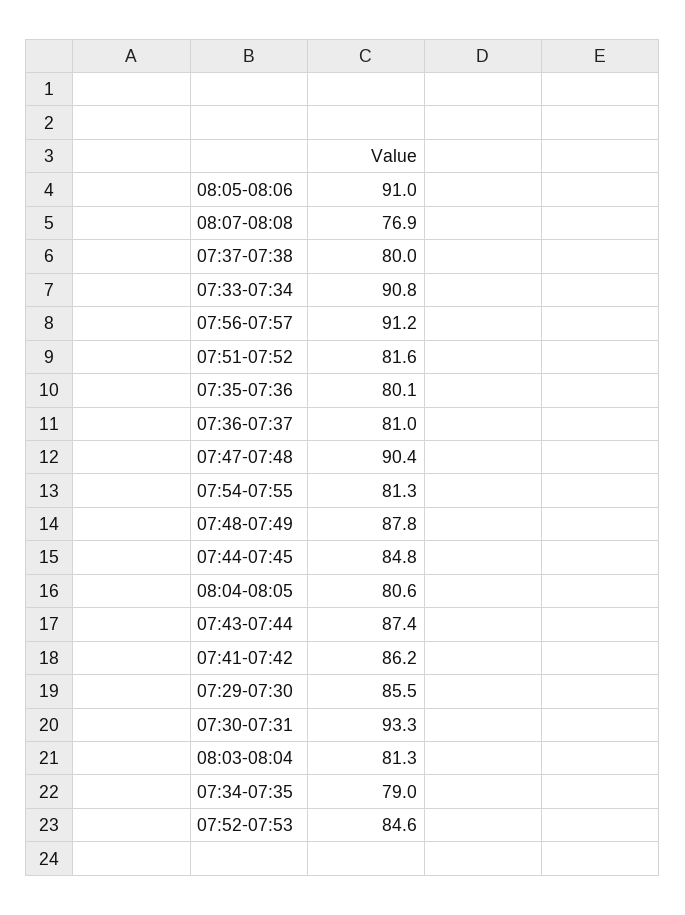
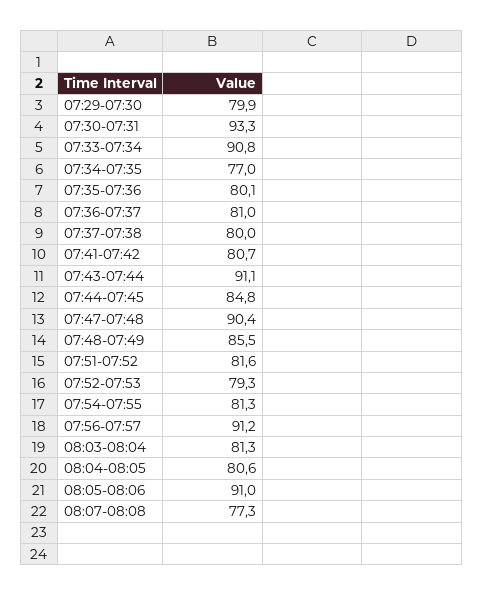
08:07-08:08: 76.9 -> 77.3
07:48-07:49: 87.8 -> 85.5
07:43-07:44: 87.4 -> 91.1
07:41-07:42: 86.2 -> 80.7
07:29-07:30: 85.5 -> 79.9
07:34-07:35: 79 -> 77
07:52-07:53: 84.6 -> 79.3

